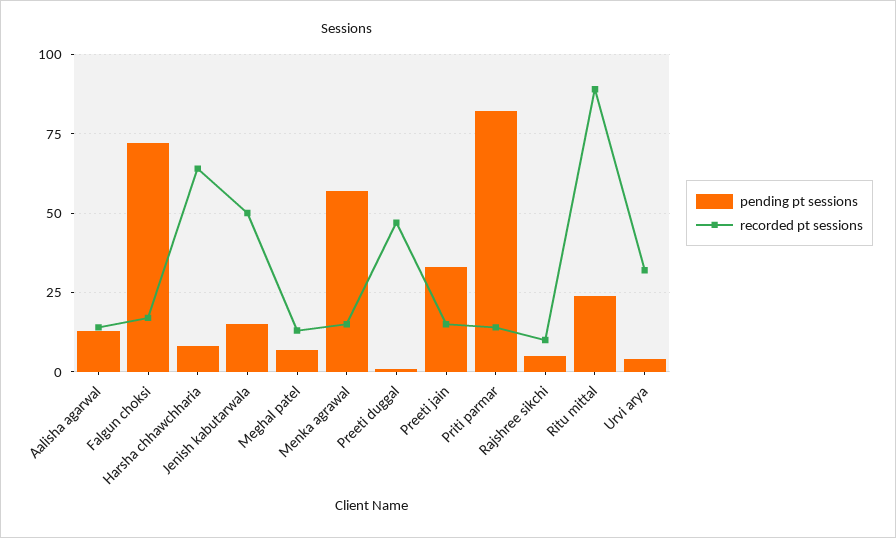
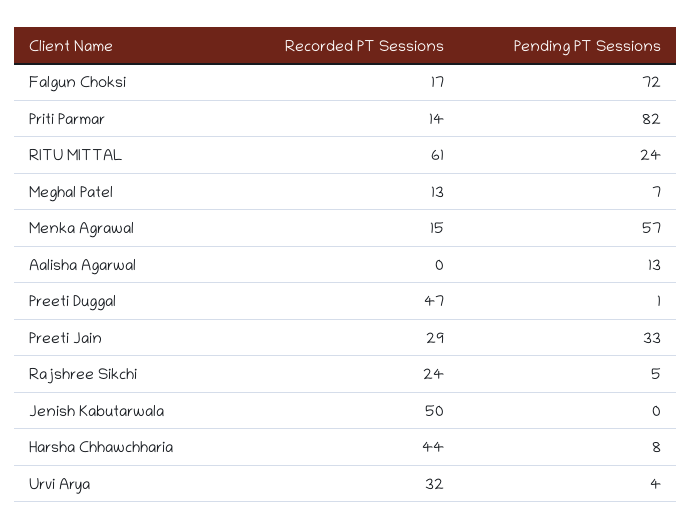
recorded pt sessions, Aalisha agarwal: 15 -> 0
recorded pt sessions, Harsha chhawchharia: 65 -> 44
pending pt sessions, Jenish kabutarwala: 15 -> 0
recorded pt sessions, Preeti jain: 15 -> 29
recorded pt sessions, Rajshree sikchi: 10 -> 24
recorded pt sessions, Ritu mittal: 90 -> 61

